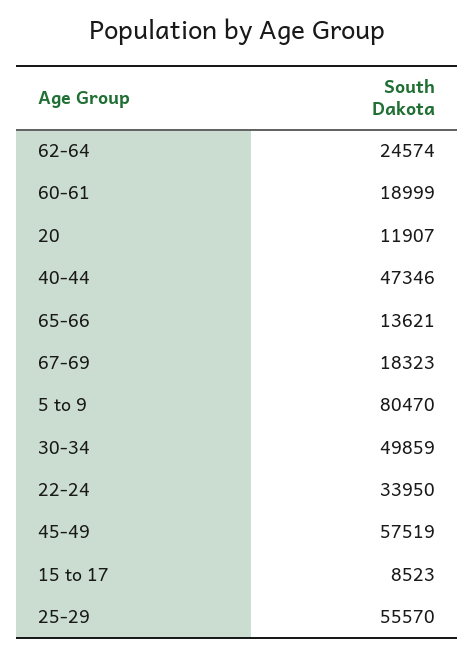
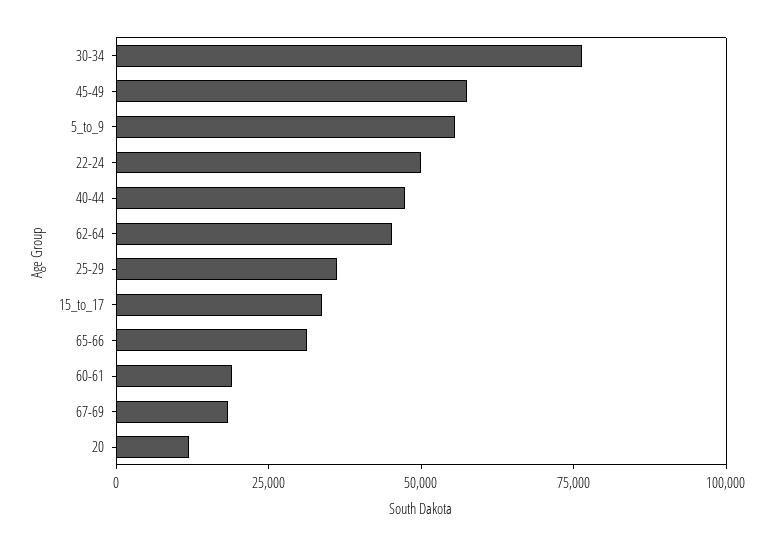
62-64: 24574 -> 45000
65-66: 13621 -> 30000
5 to 9: 80470 -> 55000
30-34: 49859 -> 75000
22-24: 33950 -> 50000
15 to 17: 8523 -> 35000
25-29: 55570 -> 35000

